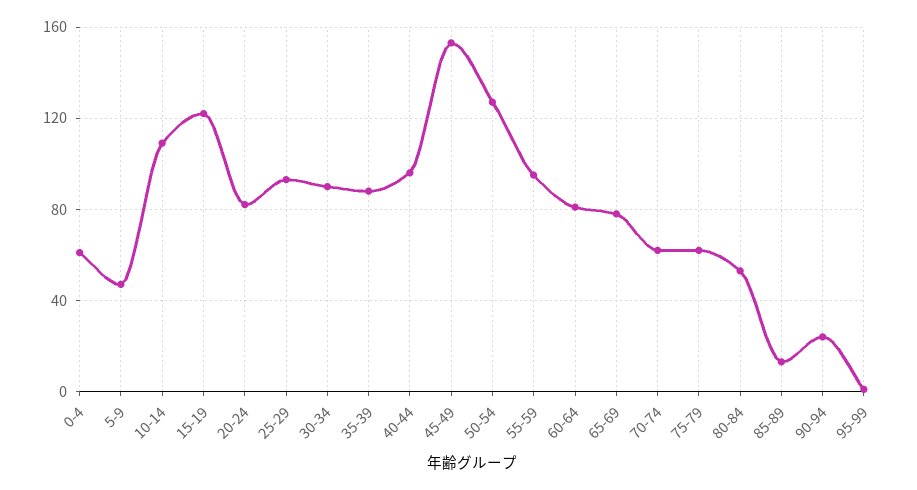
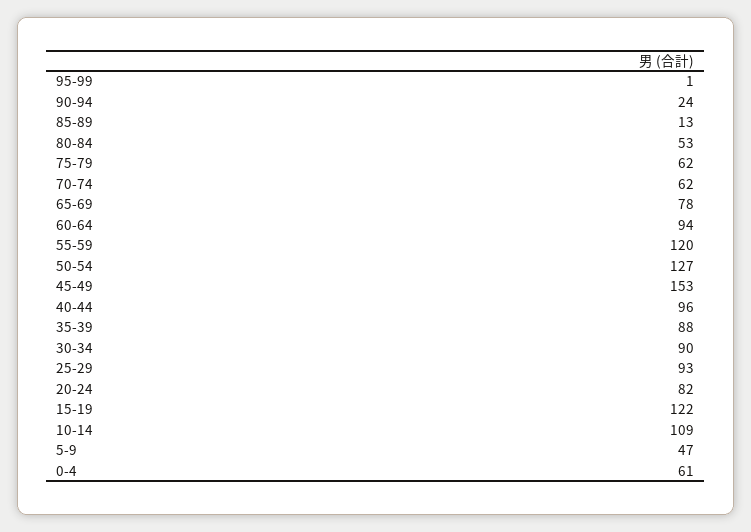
55-59: 95 -> 120
60-64: 80 -> 94

